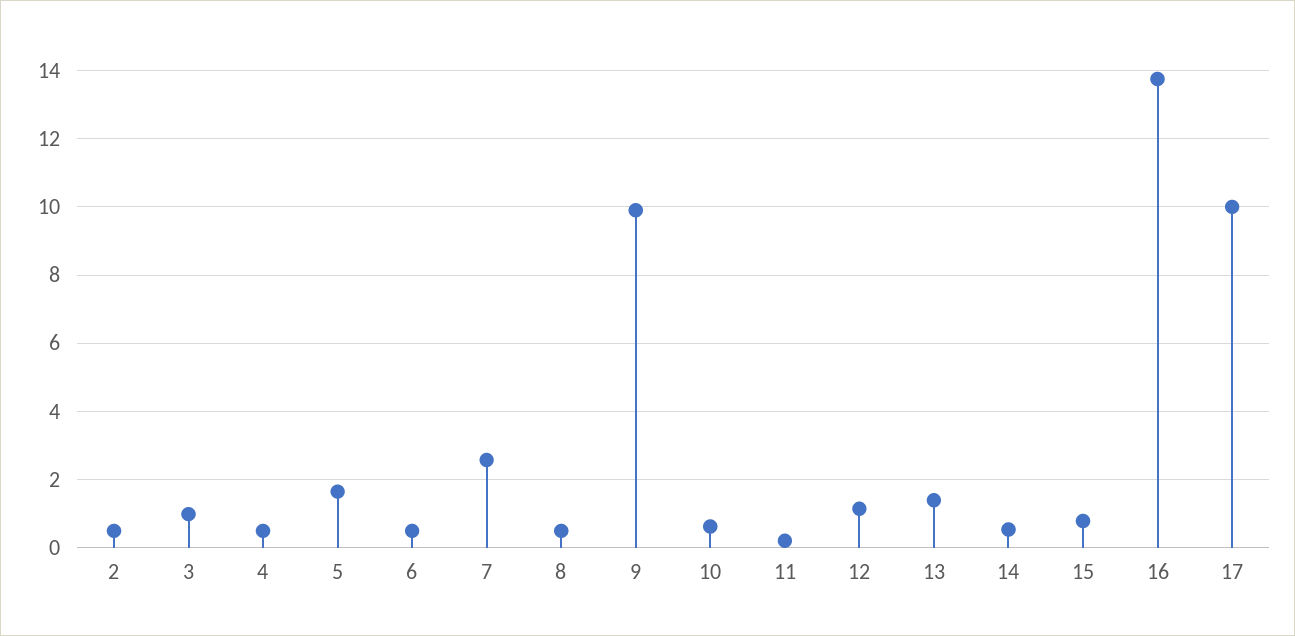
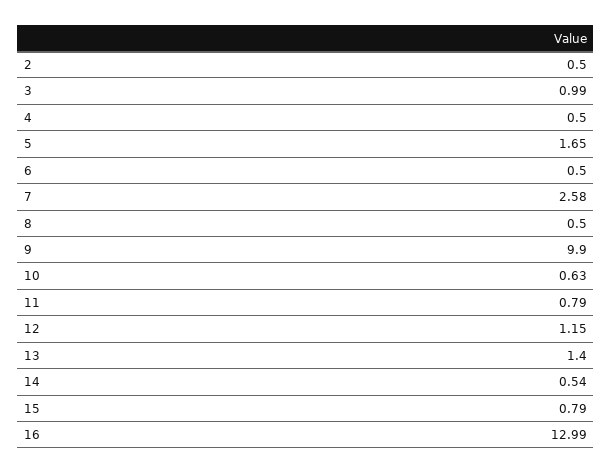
11: 0.2 -> 0.79
16: 13.8 -> 12.99
17: 10 -> none

